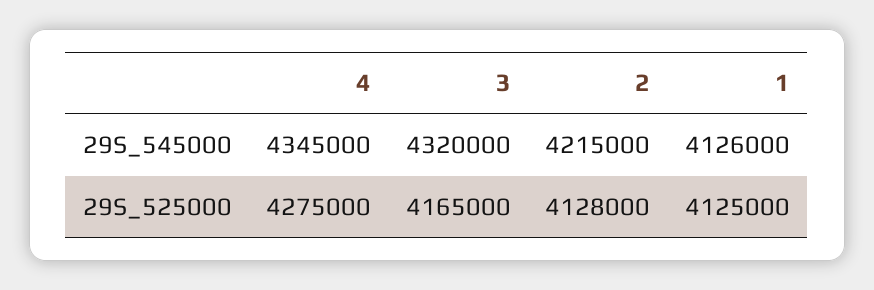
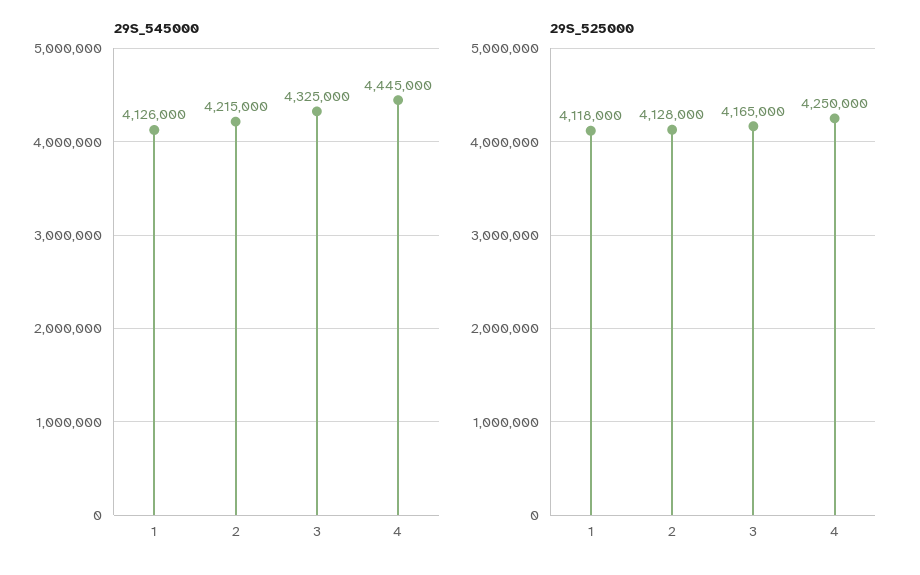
29S_545000, 4: 4345000 -> 4445000
29S_545000, 3: 4320000 -> 4325000
29S_525000, 4: 4275000 -> 4250000
29S_525000, 1: 4125000 -> 4118000

